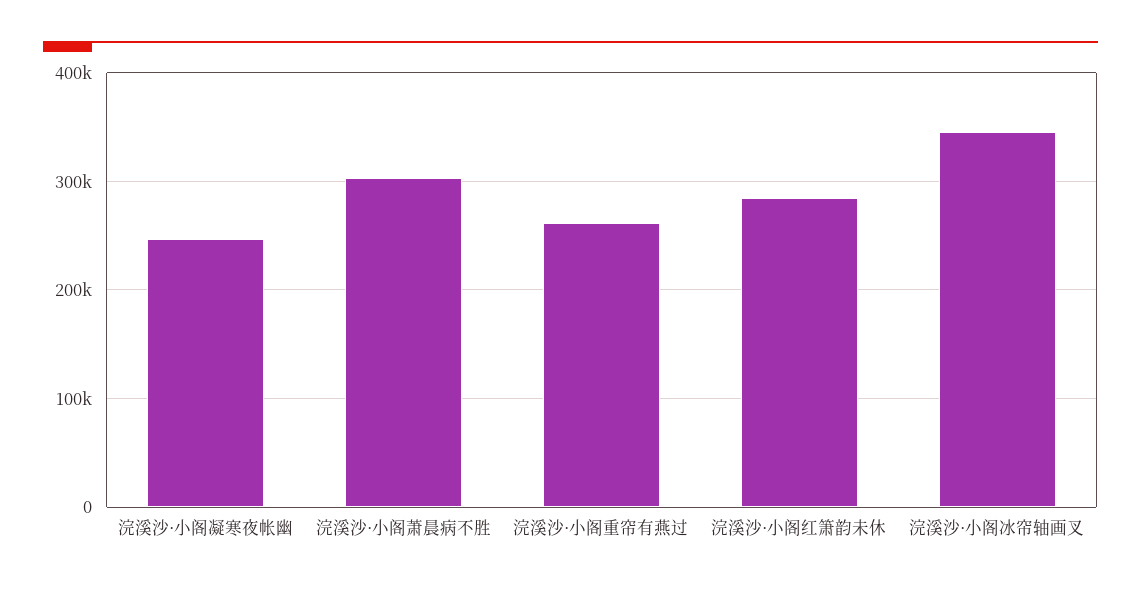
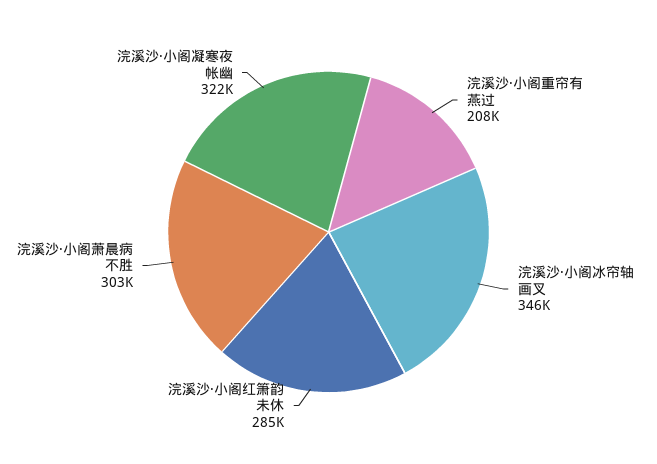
浣溪沙·小阁凝寒夜帐幽: 250000 -> 322000
浣溪沙·小阁重帘有燕过: 260000 -> 208000

